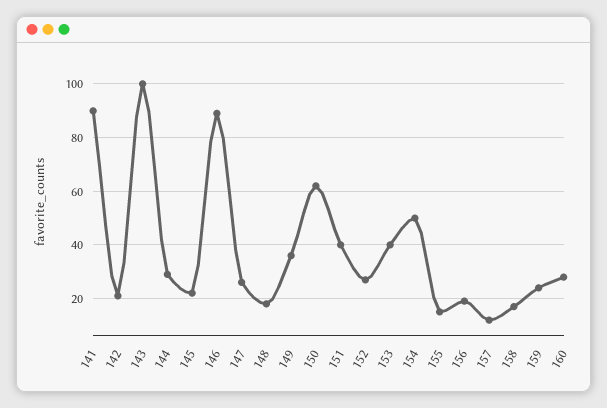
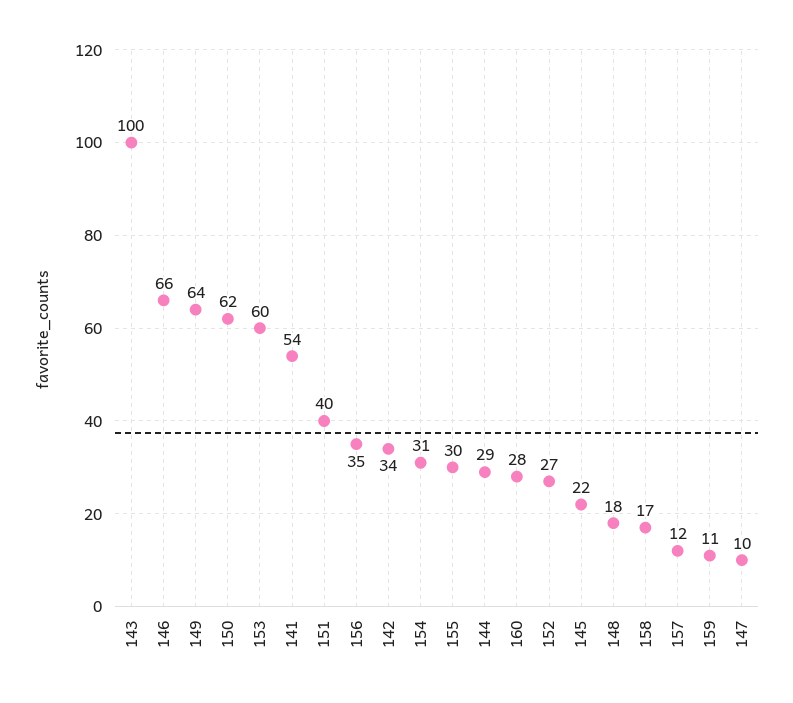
141: 90 -> 54
142: 20 -> 34
146: 90 -> 66
147: 25 -> 10
149: 35 -> 64
153: 40 -> 60
154: 50 -> 31
155: 15 -> 30
156: 20 -> 35
159: 25 -> 11

